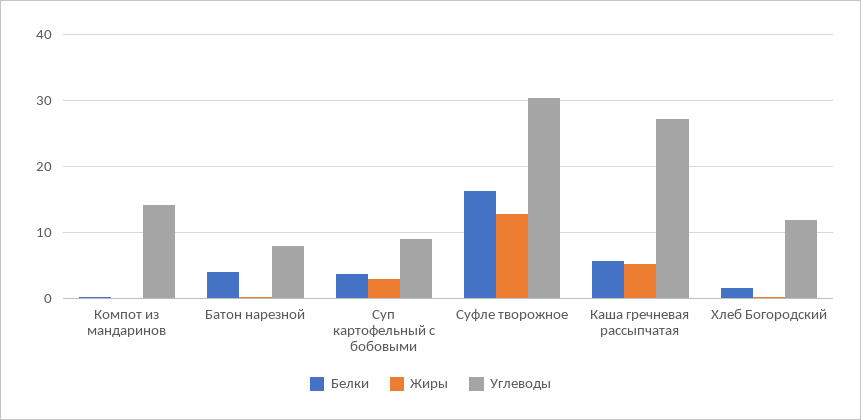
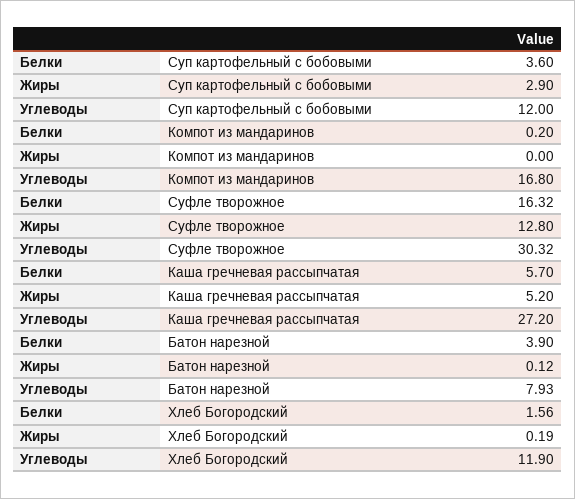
Углеводы, Компот из мандаринов: 14 -> 16.8
Углеводы, Суп картофельный с бобовыми: 9 -> 12

